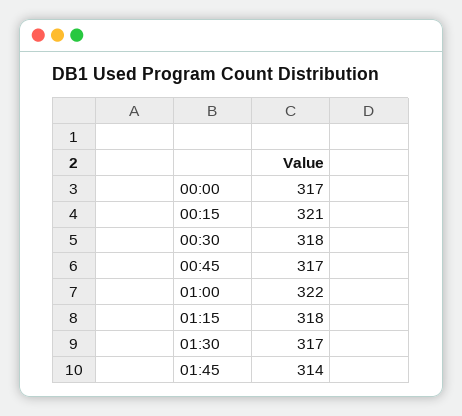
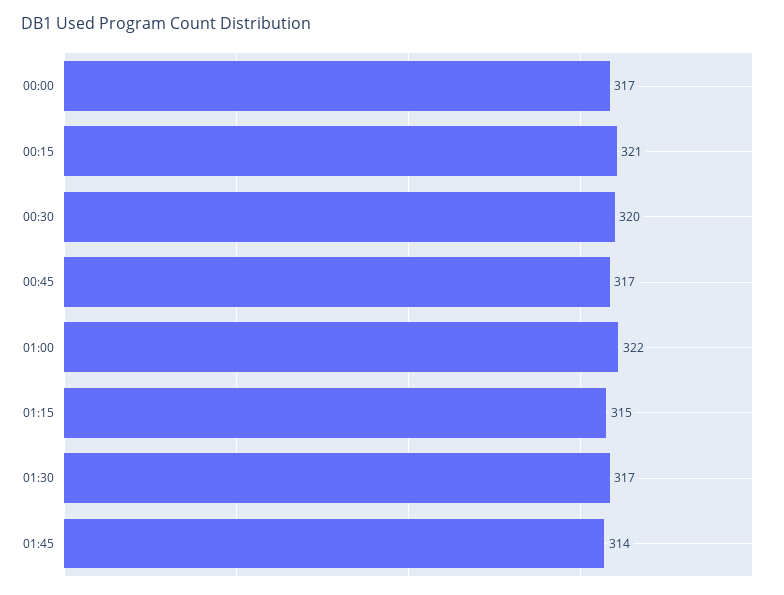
00:30: 318 -> 320
01:15: 318 -> 315

